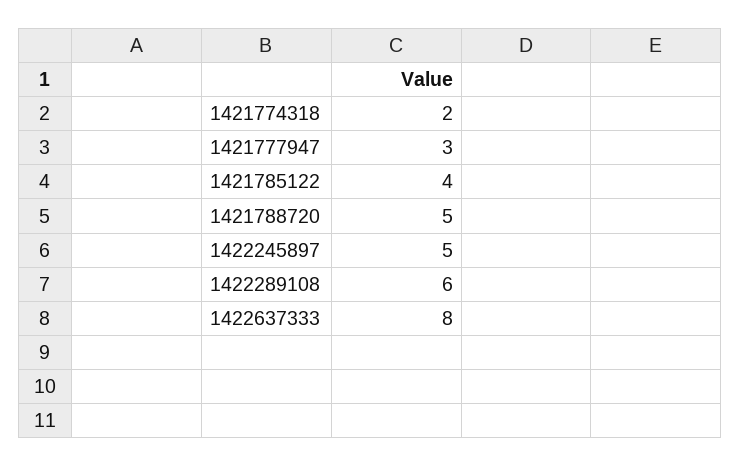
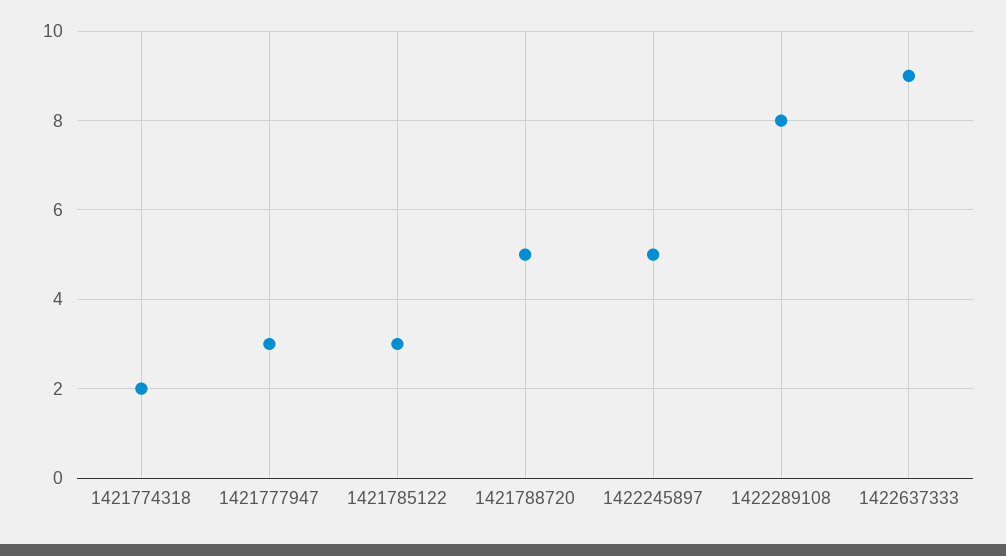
1421785122: 4 -> 3
1422289108: 6 -> 8
1422637333: 8 -> 9

